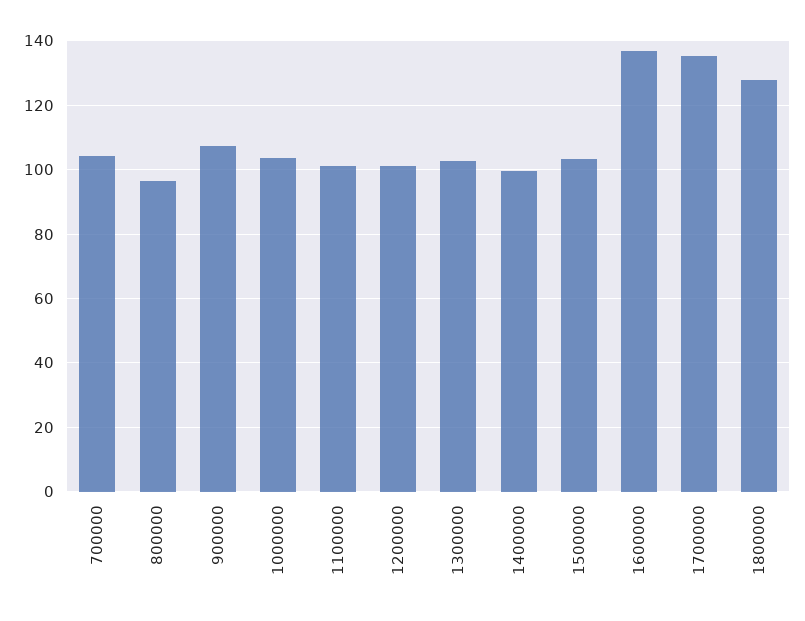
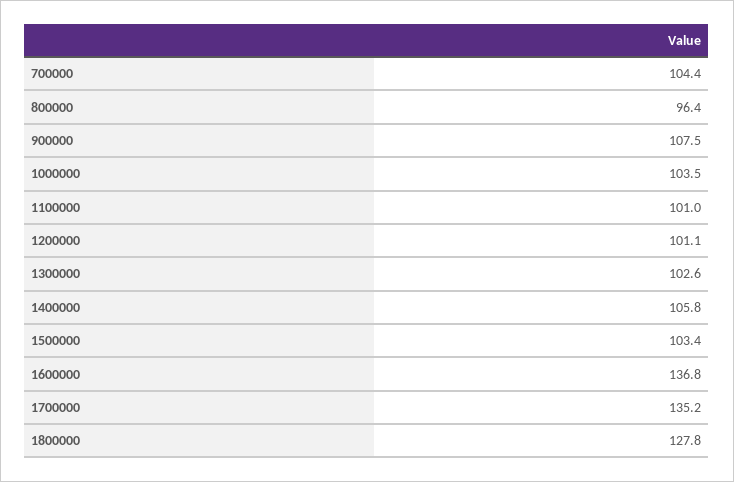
1400000: 100 -> 105.8

